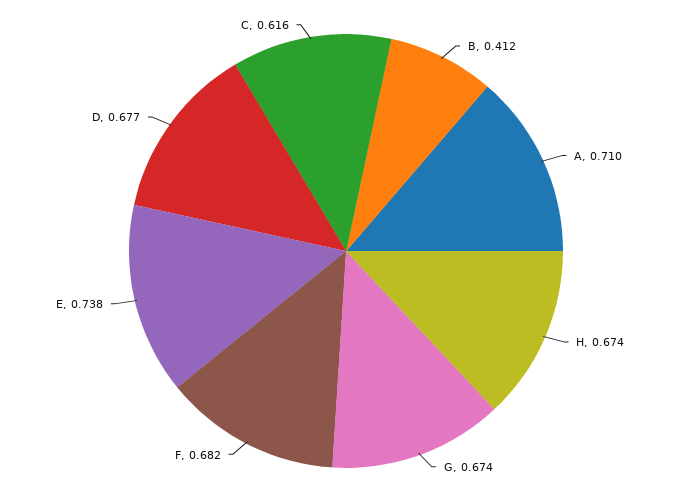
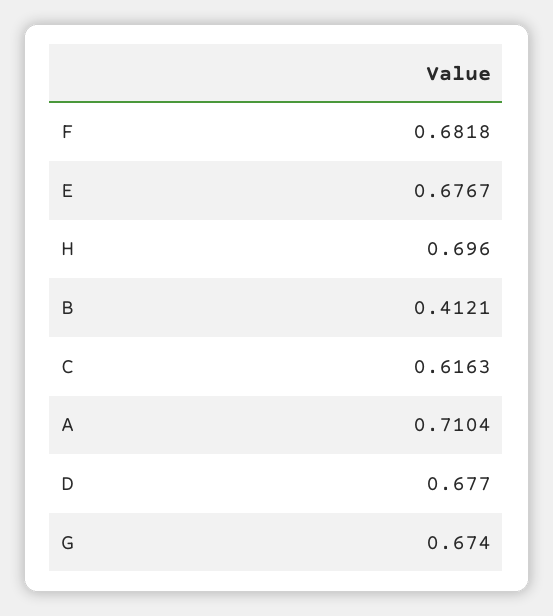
H: 0.674 -> 0.696
E: 0.738 -> 0.6767

